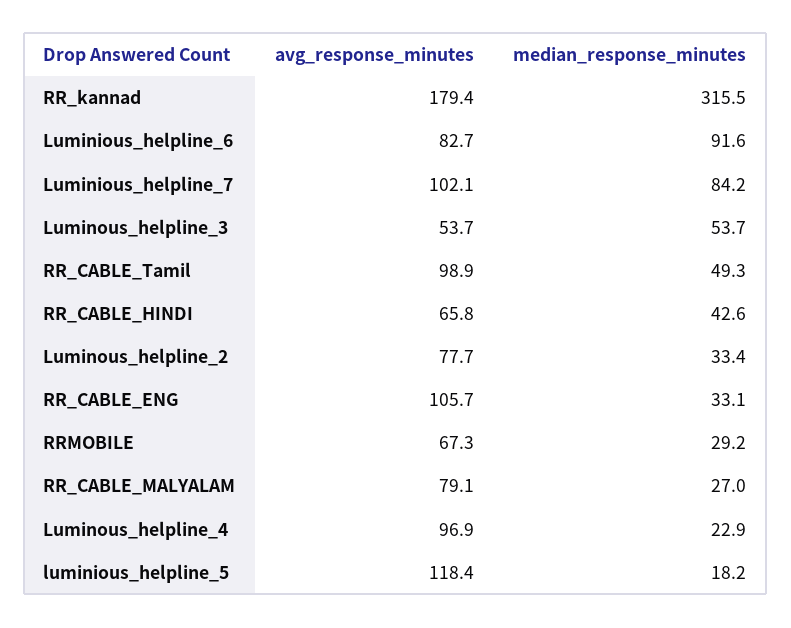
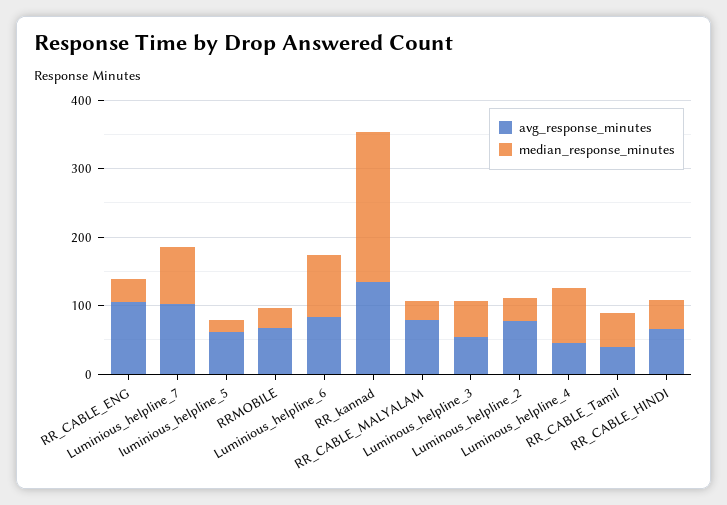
avg_response_minutes, RR_kannad: 179.4 -> 140
median_response_minutes, RR_kannad: 315.5 -> 220
avg_response_minutes, RR_CABLE_Tamil: 98.9 -> 40
avg_response_minutes, Luminous_helpline_4: 96.9 -> 40
median_response_minutes, Luminous_helpline_4: 22.9 -> 80
avg_response_minutes, luminious_helpline_5: 118.4 -> 60

